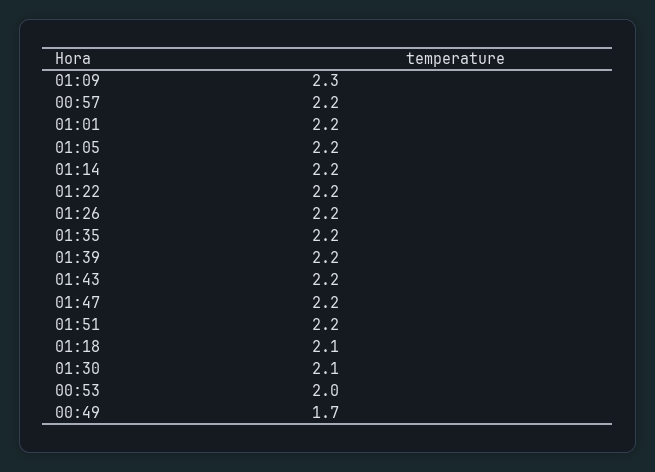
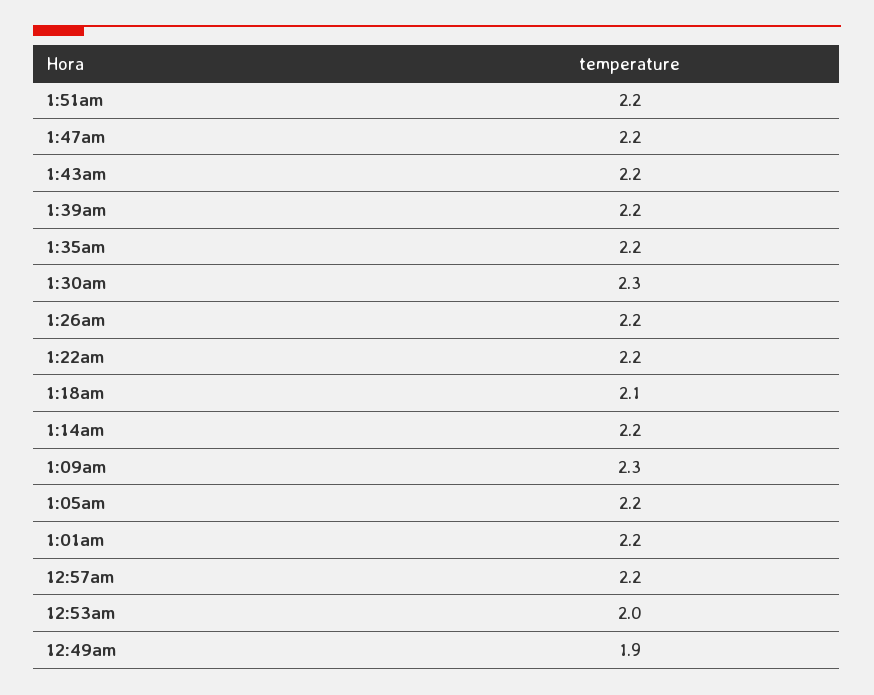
01:30: 2.1 -> 2.3
00:49: 1.7 -> 1.9

